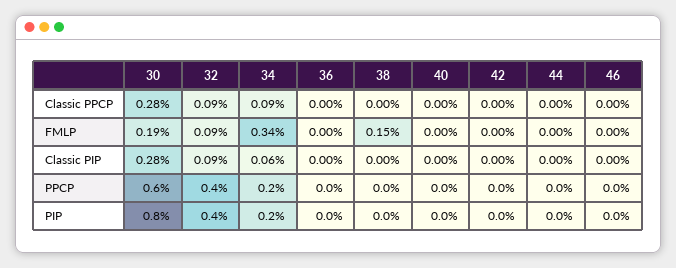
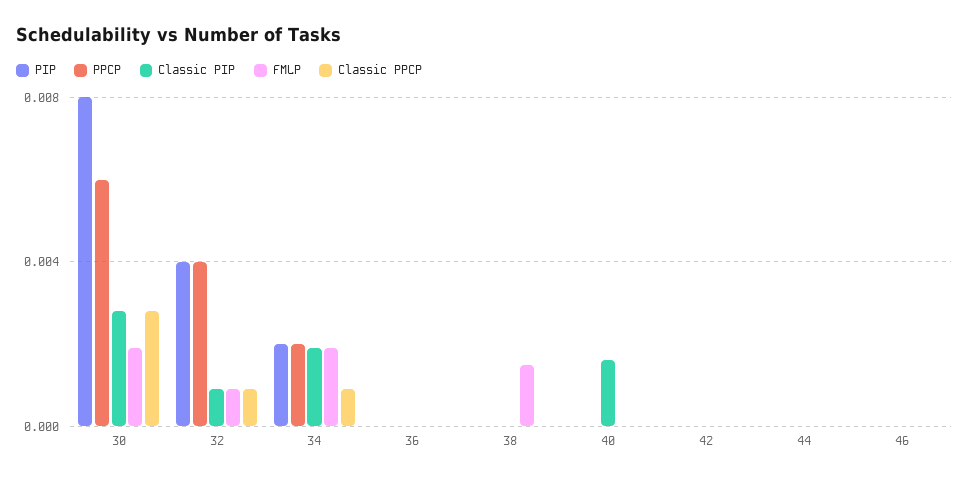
FMLP, 34: 0.0034 -> 0.002
Classic PIP, 34: 0.0006 -> 0.002
Classic PIP, 40: 0 -> 0.0015

